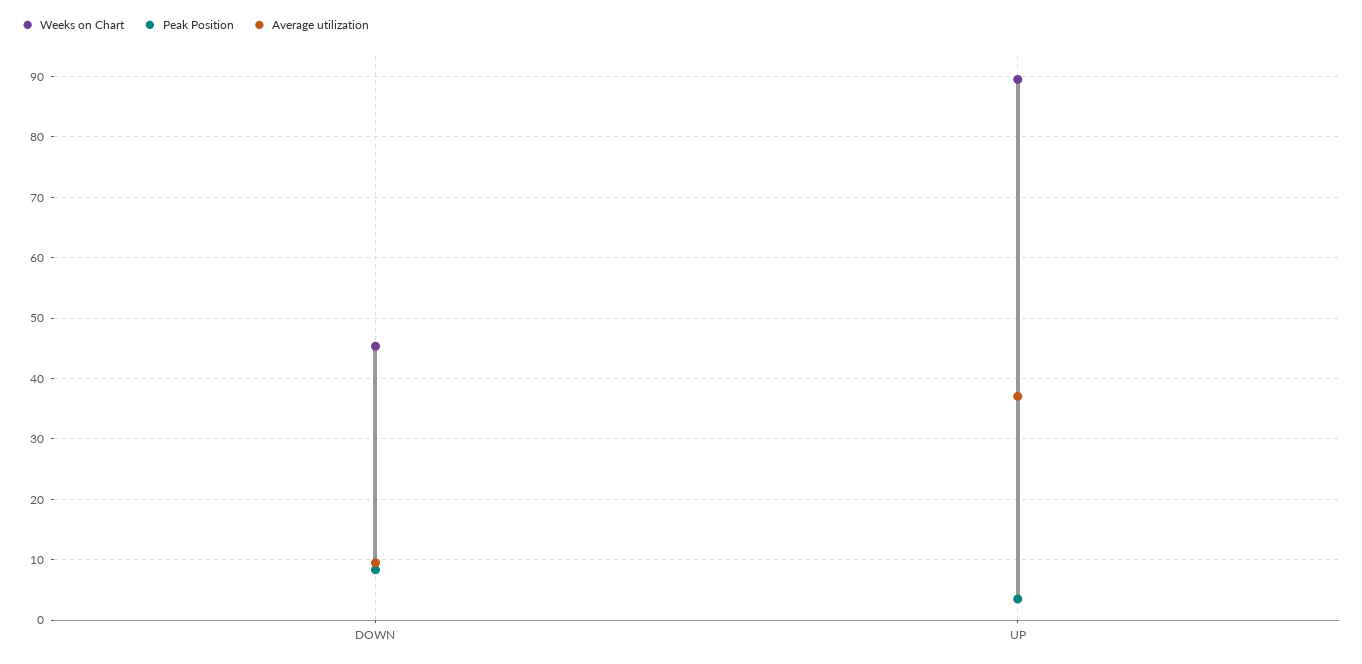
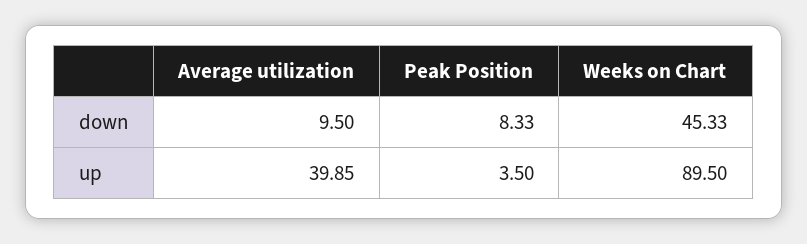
Average utilization, UP: 37 -> 39.85

